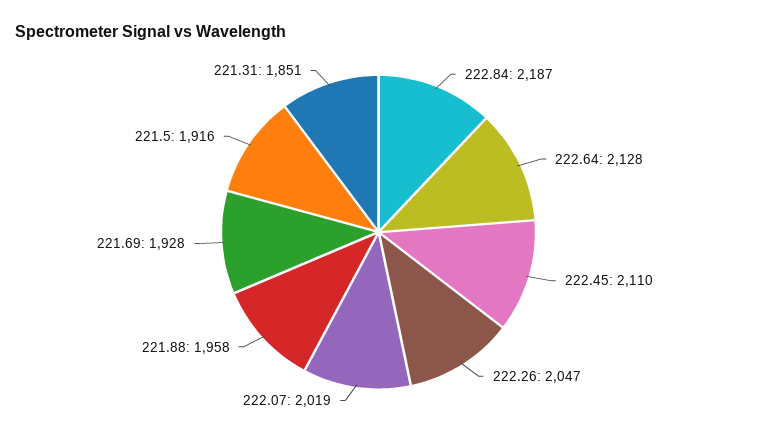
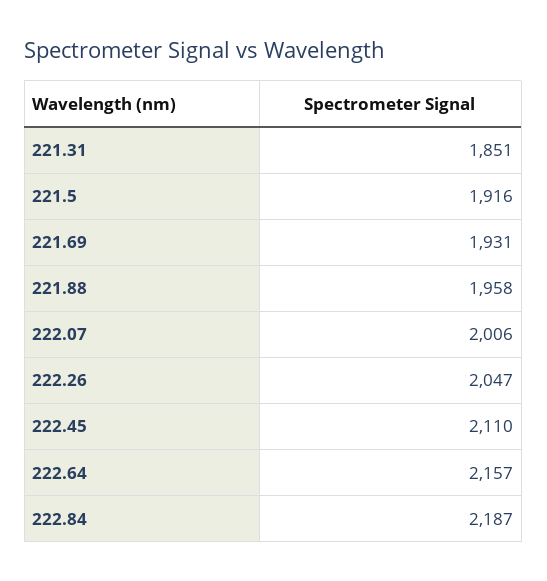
222.64: 2128 -> 2157
222.07: 2019 -> 2006
221.69: 1928 -> 1931

